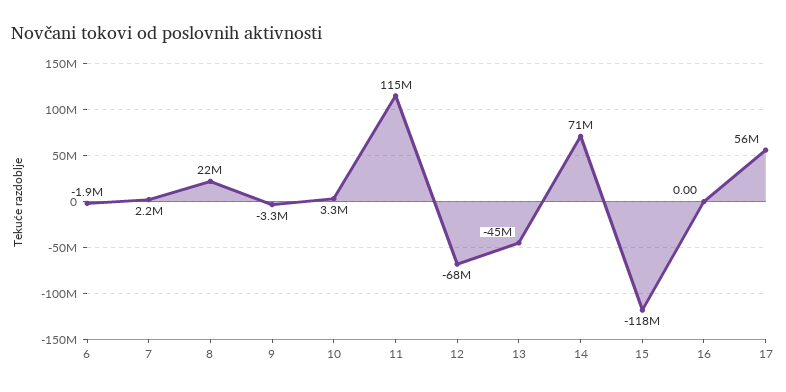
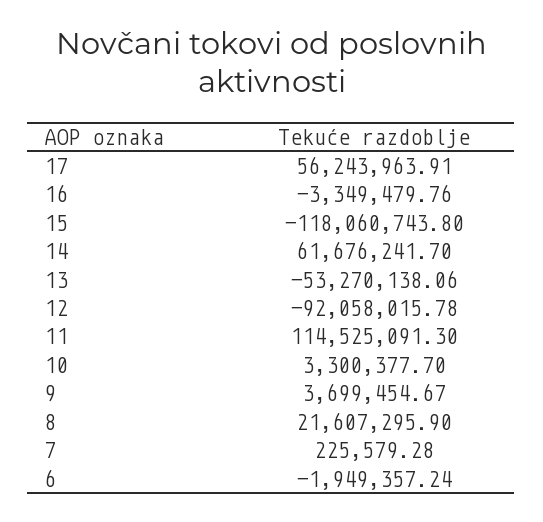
7: 2200000 -> 225579.28
9: -3300000 -> 3699454.67
12: -68000000 -> -92058015.78
13: -45000000 -> -53270138.06
14: 71000000 -> 61676241.7
16: 0 -> -3349479.76

